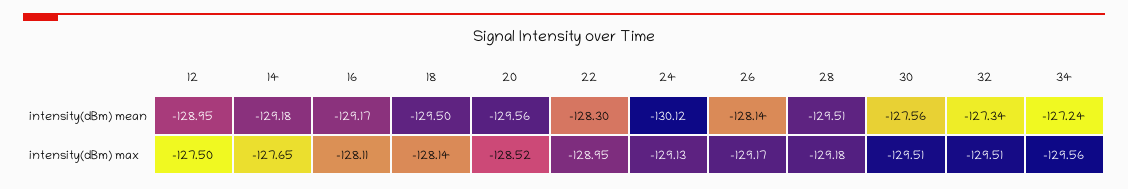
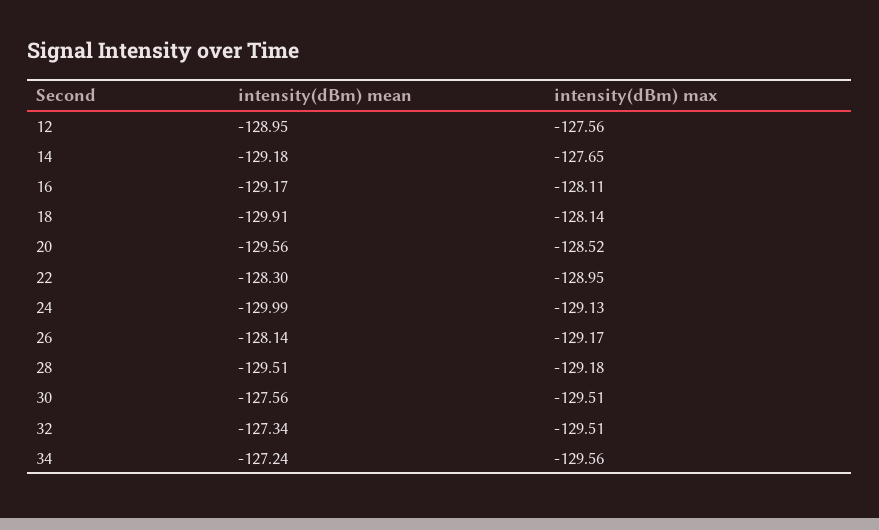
18, intensity(dBm) mean: -129.5 -> -129.91
24, intensity(dBm) mean: -130.12 -> -129.99
12, intensity(dBm) max: -127.5 -> -127.56

